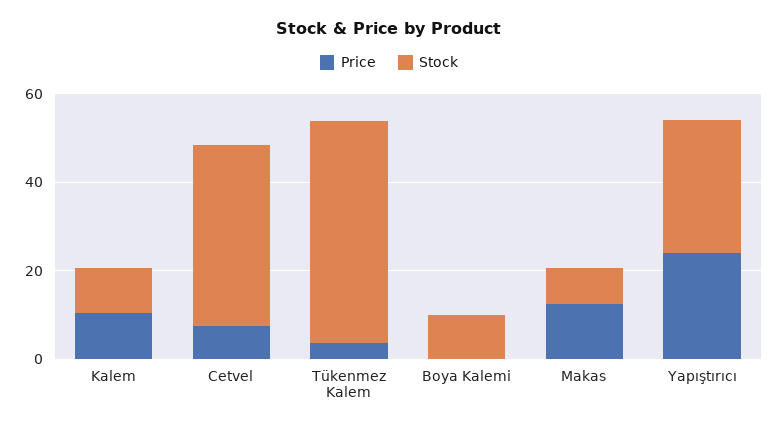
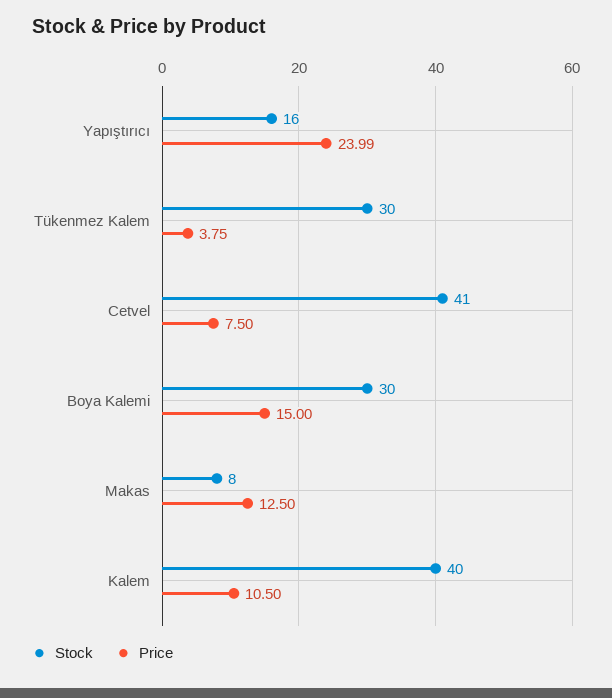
Stock, Kalem: 10 -> 40
Stock, Tükenmez Kalem: 50 -> 30
Price, Boya Kalemi: 0 -> 15
Stock, Boya Kalemi: 10 -> 30
Stock, Yapıştırıcı: 30 -> 16

